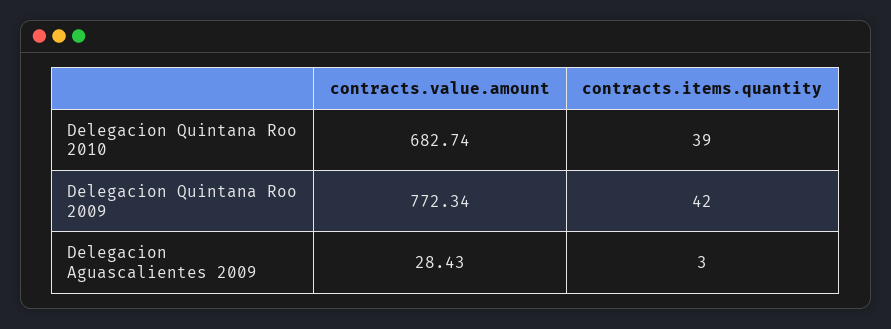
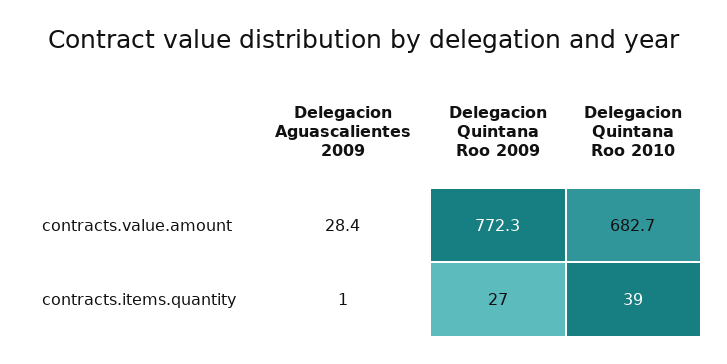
contracts.items.quantity, Delegacion Quintana Roo 2009: 42 -> 27
contracts.items.quantity, Delegacion Aguascalientes 2009: 3 -> 1

